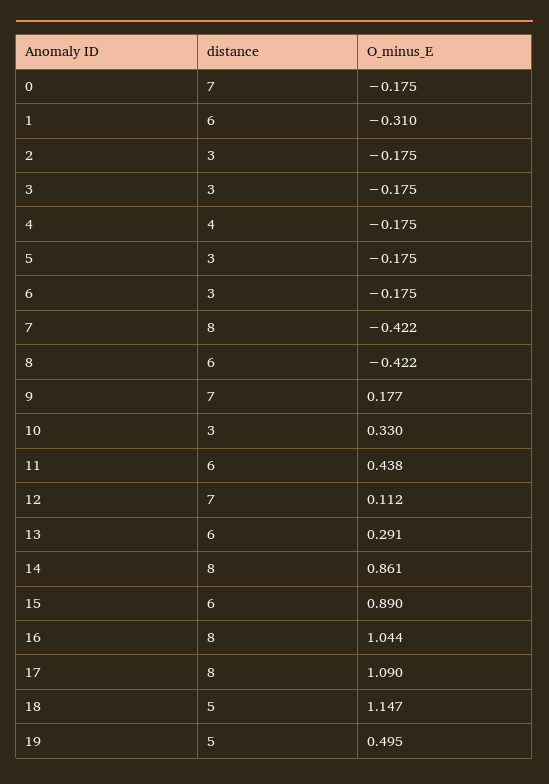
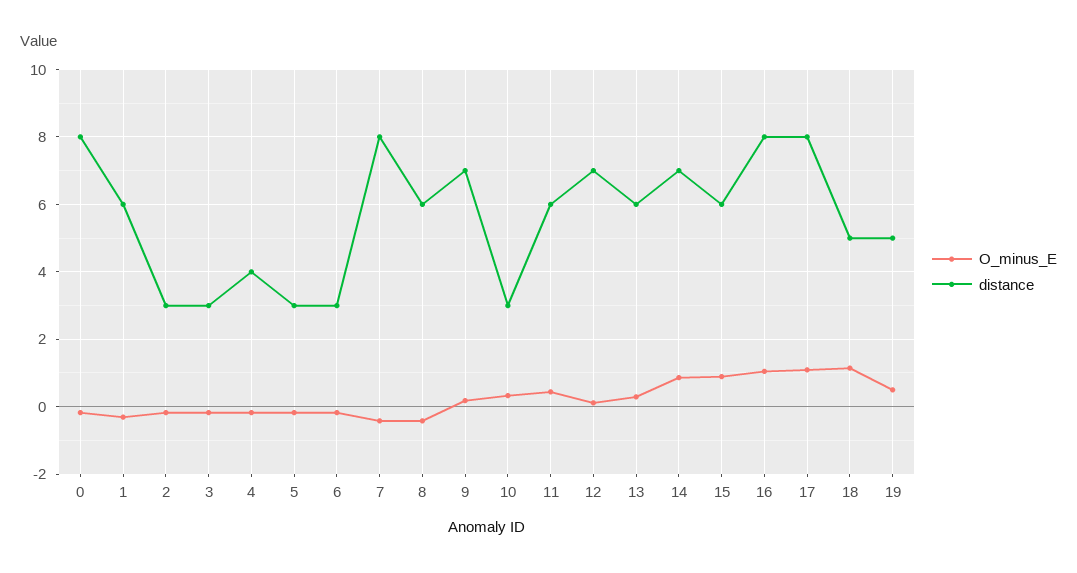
distance, 0: 7 -> 8
distance, 14: 8 -> 7

